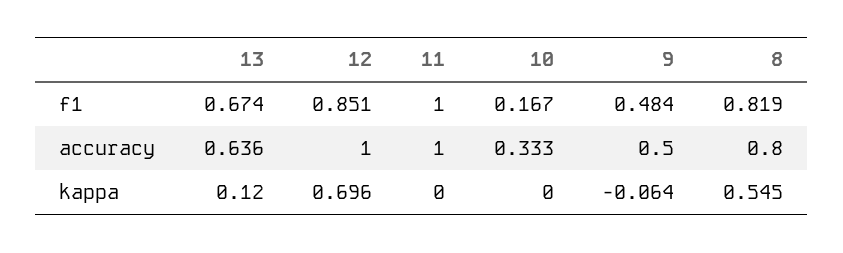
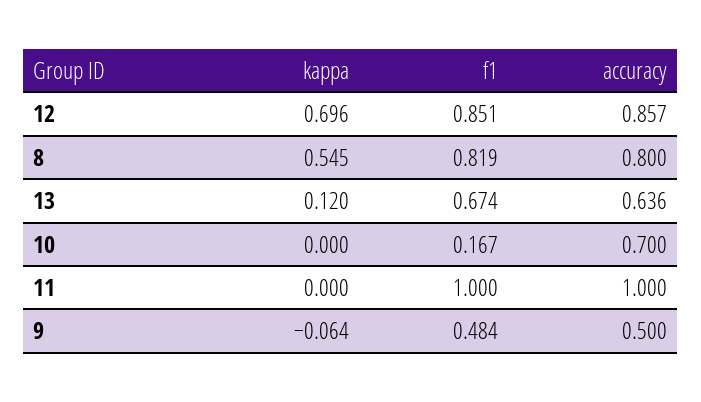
12, accuracy: 1 -> 0.857
10, accuracy: 0.333 -> 0.7

